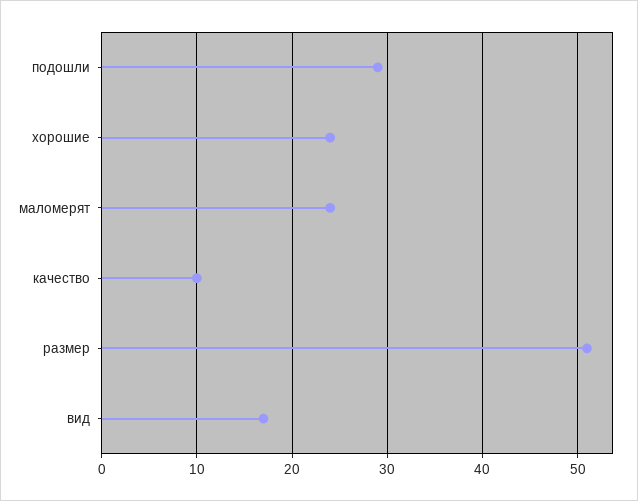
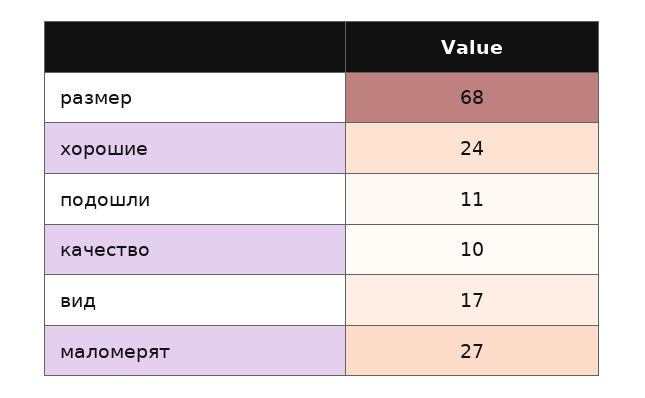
подошли: 29 -> 11
маломерят: 24 -> 27
размер: 51 -> 68

